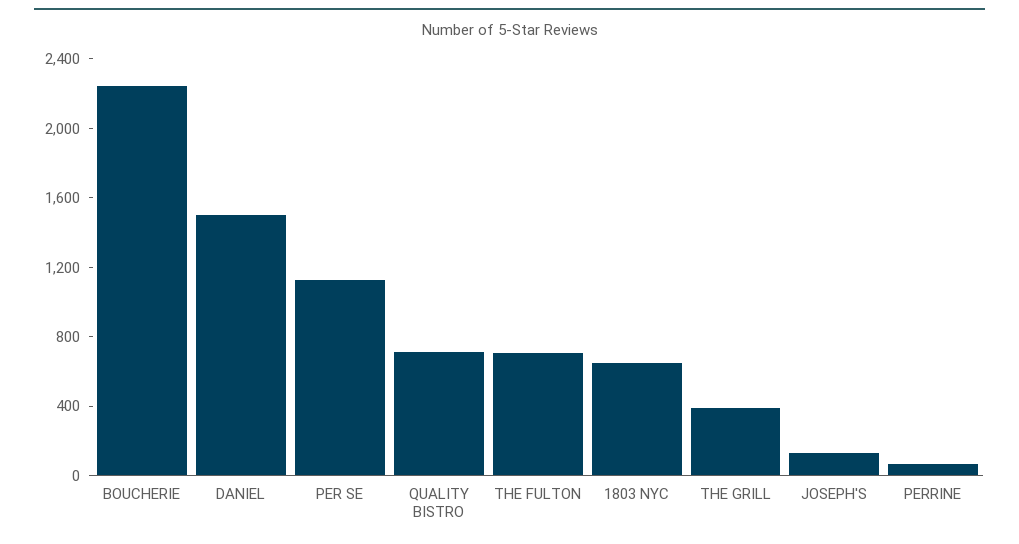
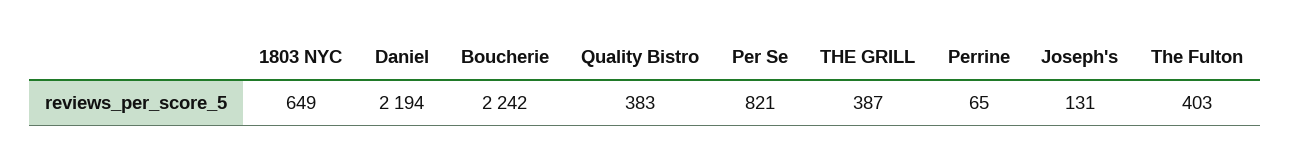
DANIEL: 1500 -> 2194
PER SE: 1100 -> 821
QUALITY BISTRO: 700 -> 383
THE FULTON: 700 -> 403

